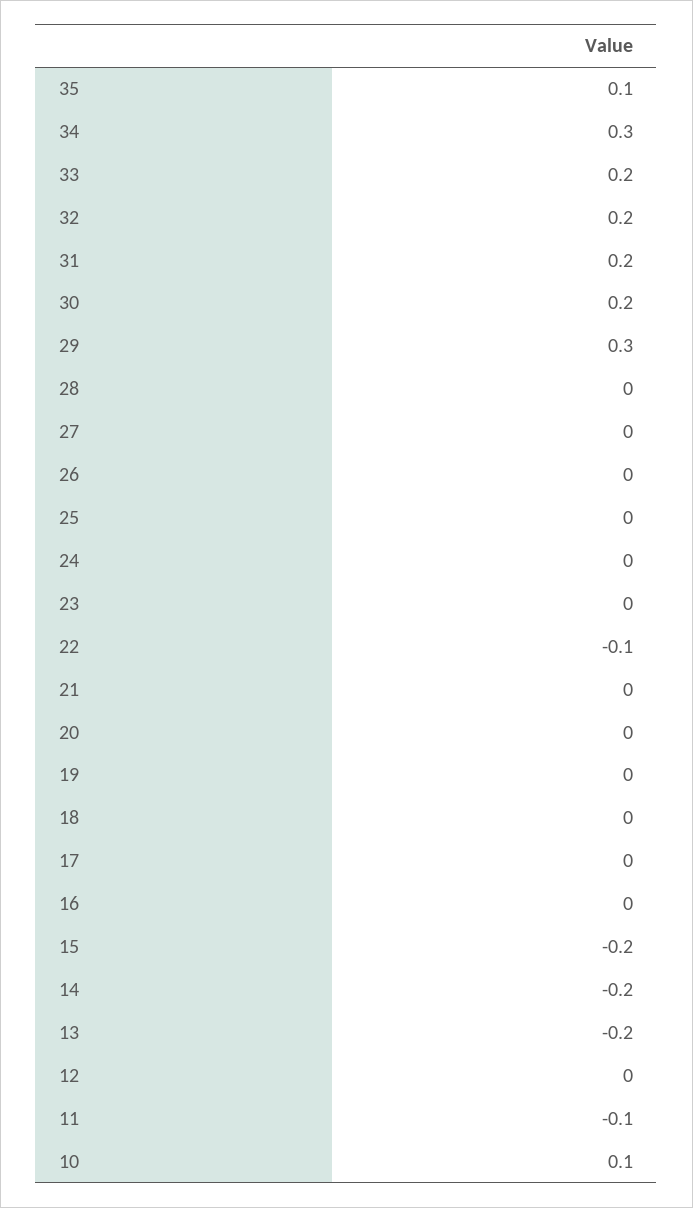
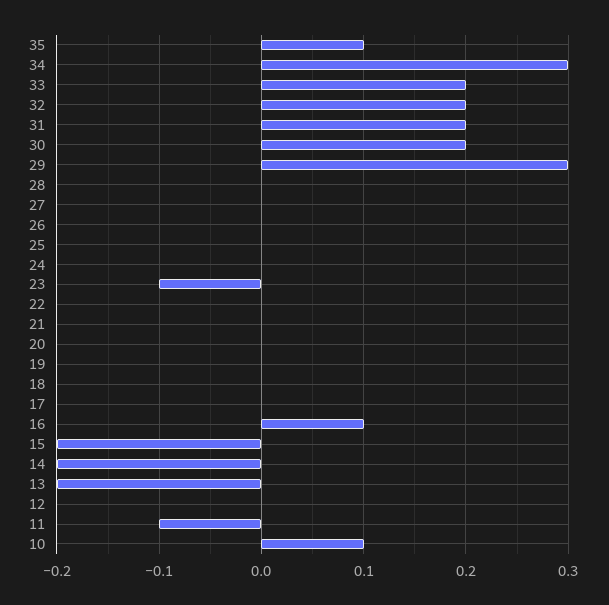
23: 0 -> -0.1
22: -0.1 -> 0
16: 0 -> 0.1

